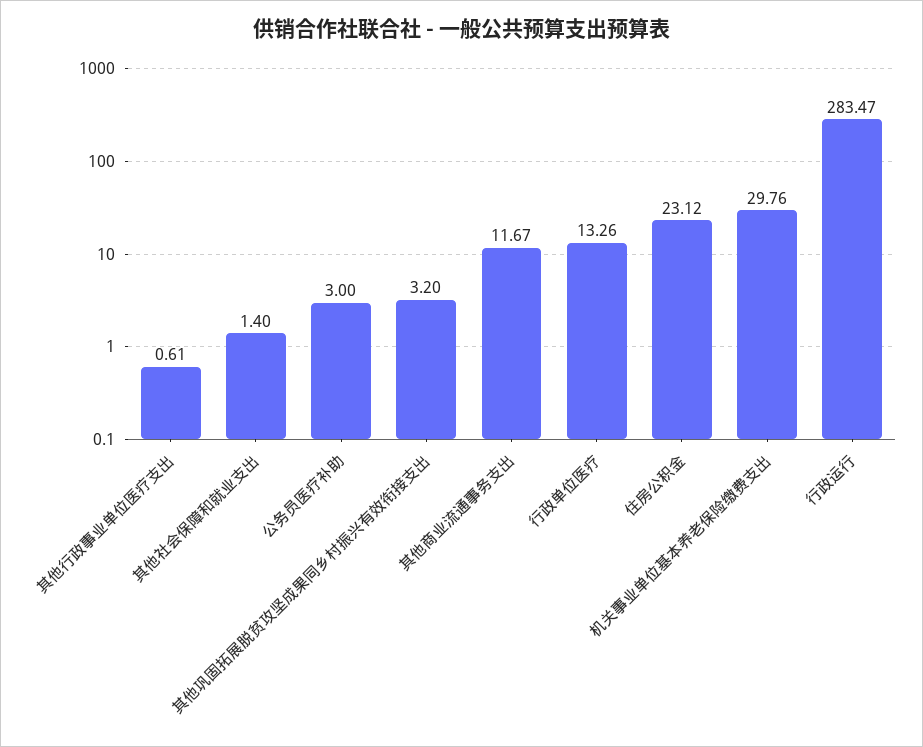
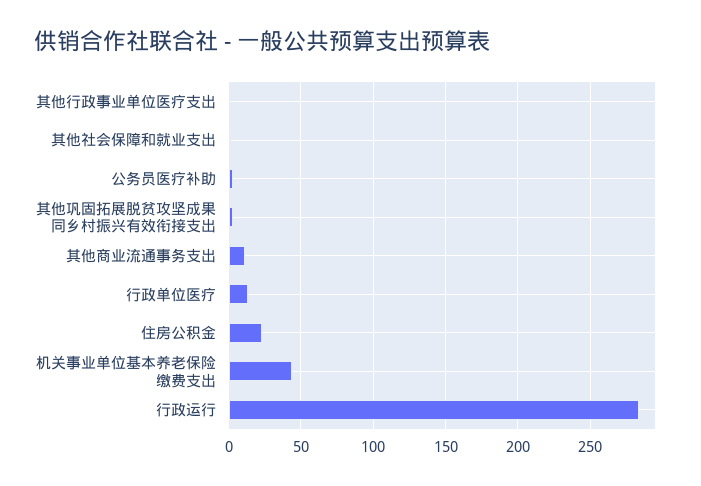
机关事业单位基本养老保险缴费支出: 29.76 -> 45

